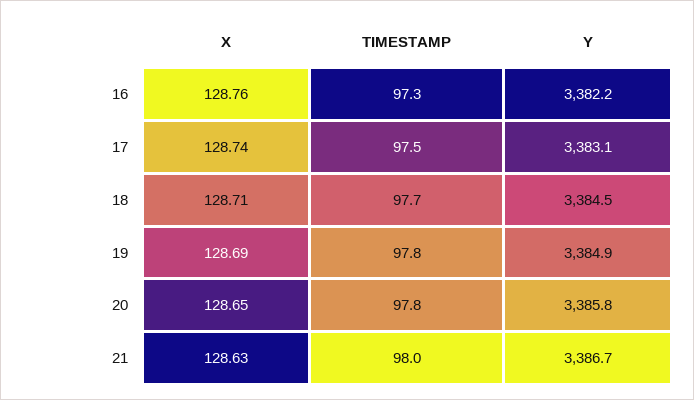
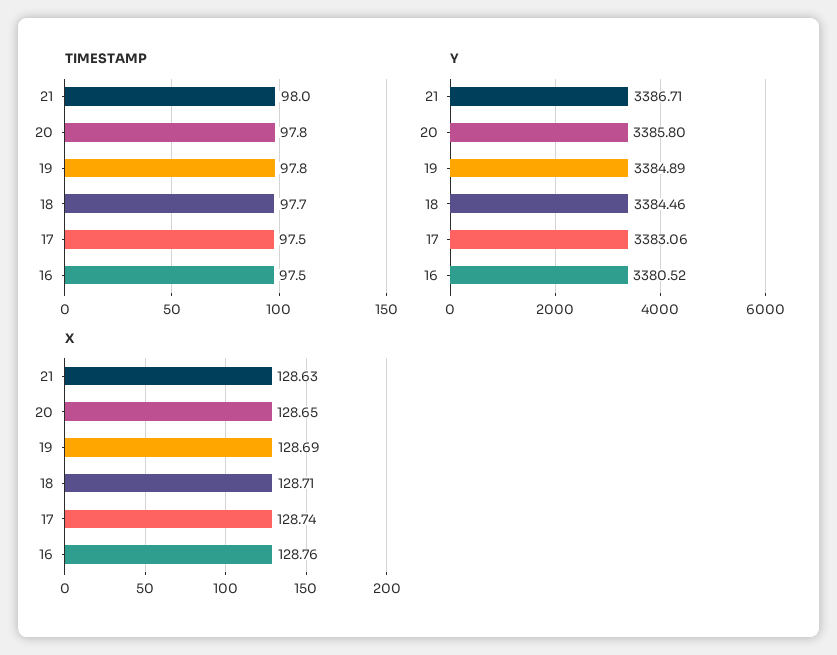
TIMESTAMP, 16: 97.3 -> 97.5
Y, 16: 3382.2 -> 3380.52

